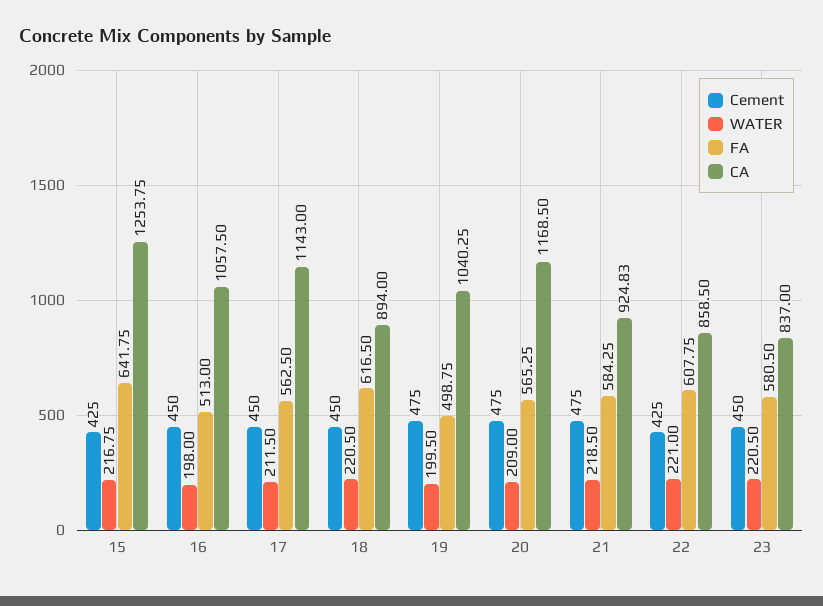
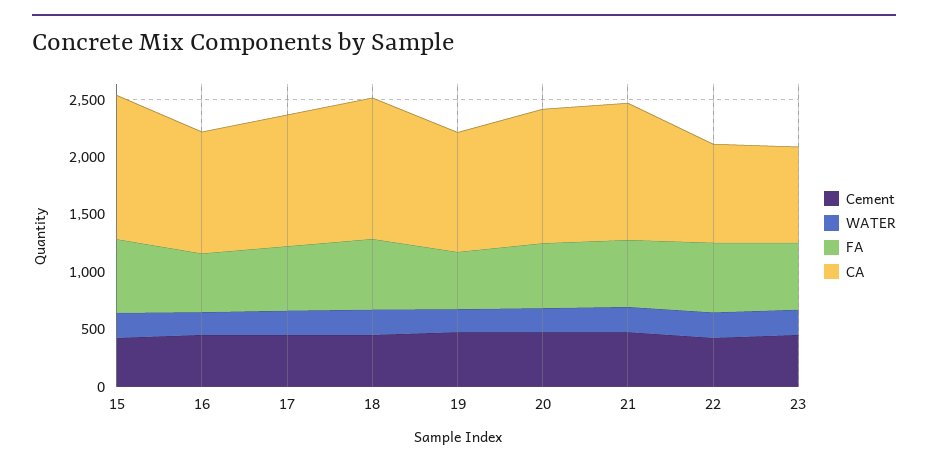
CA, 18: 894 -> 1200
CA, 21: 924.83 -> 1200

